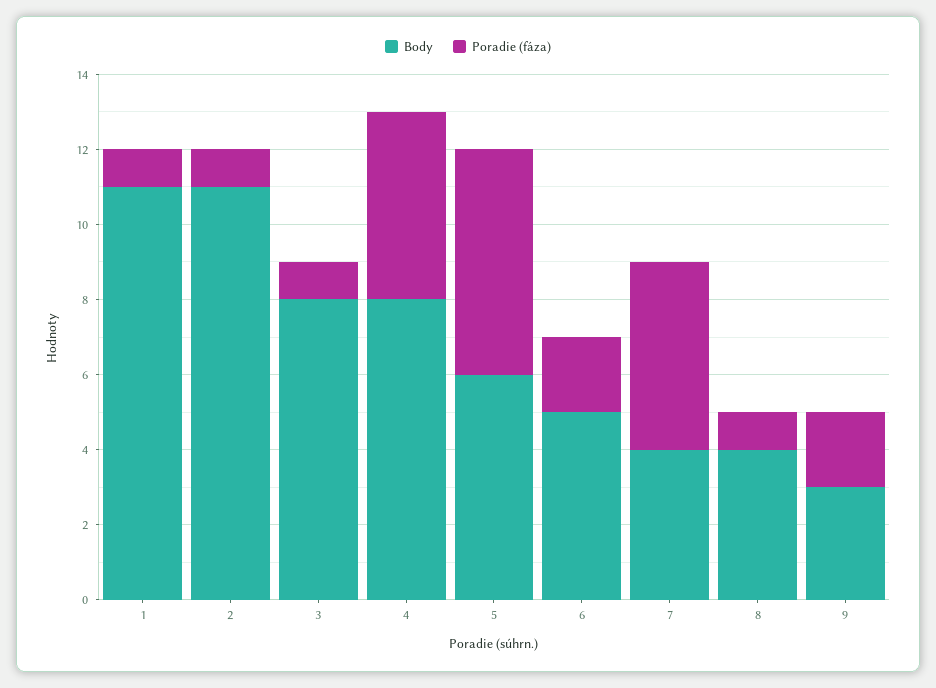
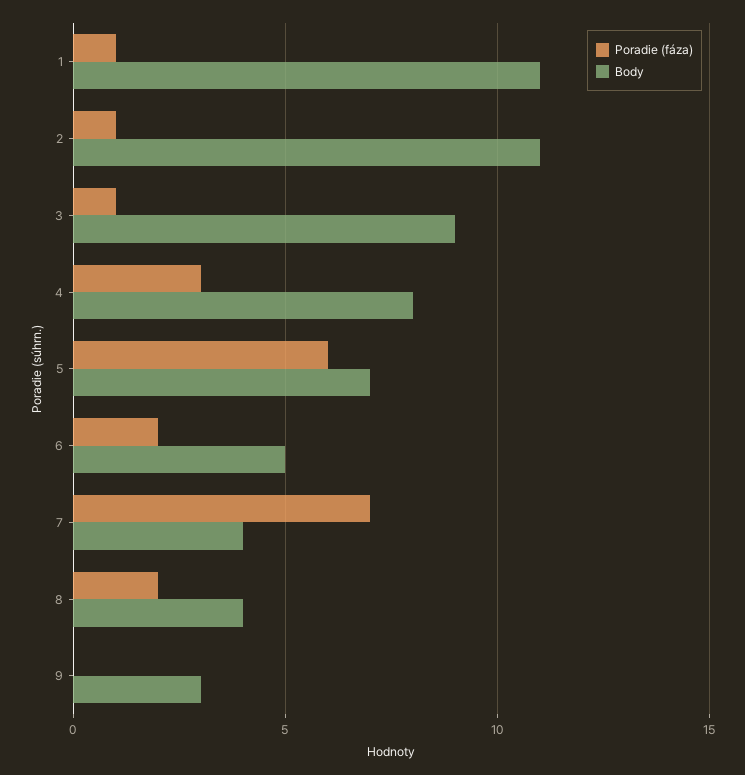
Body, 3: 8 -> 9
Poradie (fáza), 4: 5 -> 3
Body, 5: 6 -> 7
Poradie (fáza), 7: 5 -> 7
Poradie (fáza), 8: 1 -> 2
Poradie (fáza), 9: 2 -> 0

